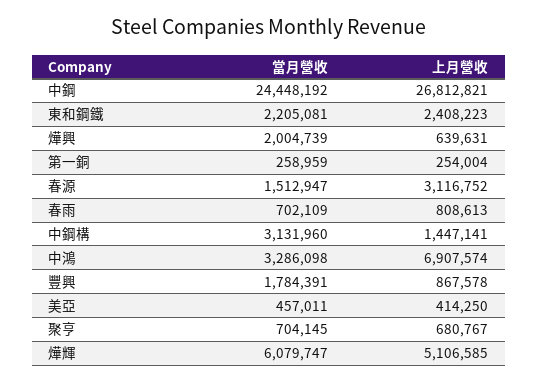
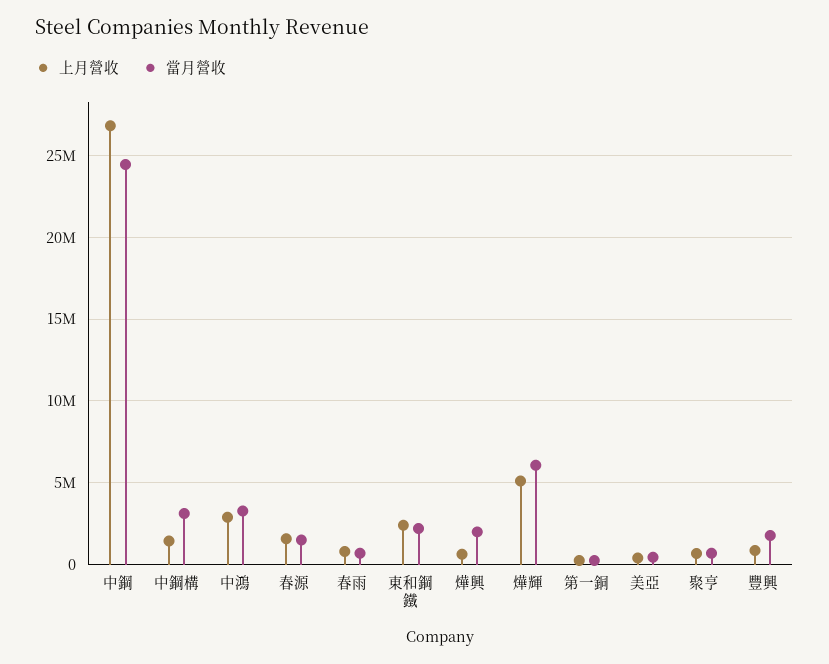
上月營收, 春源: 3116752 -> 1500000
上月營收, 中鴻: 6907574 -> 3000000

